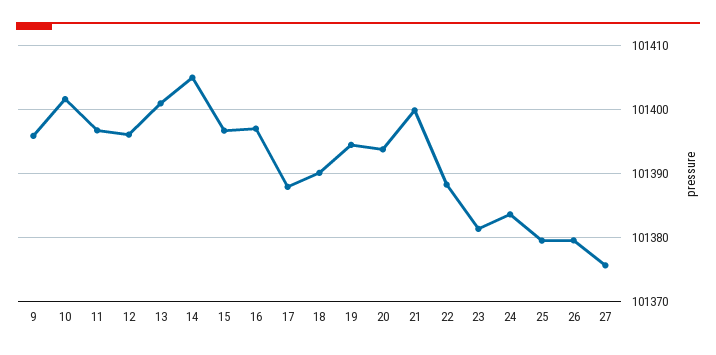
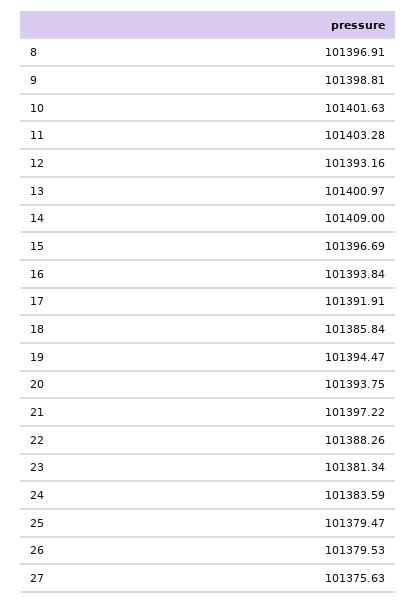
9: 101396 -> 101398.81
11: 101397 -> 101403.28
12: 101396 -> 101393.16
14: 101405 -> 101409
16: 101397 -> 101393.84
17: 101388 -> 101391.91
18: 101390 -> 101385.84
21: 101400 -> 101397.22
8: none -> 101396.91

